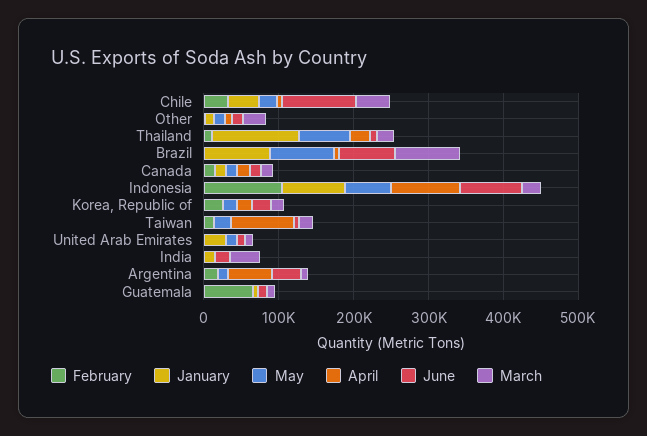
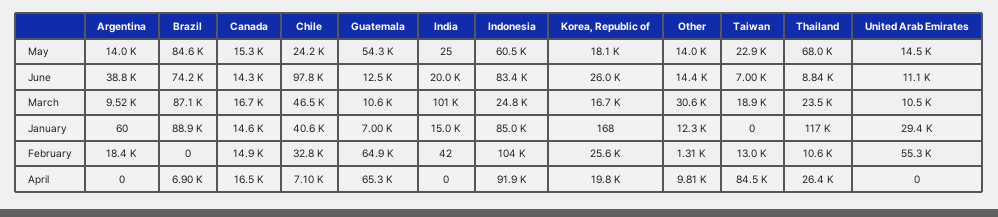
February, United Arab Emirates: 0 -> 55300
March, India: 40000 -> 101000
April, Argentina: 60000 -> 0
May, Guatemala: 0 -> 54300
April, Guatemala: 0 -> 65300

